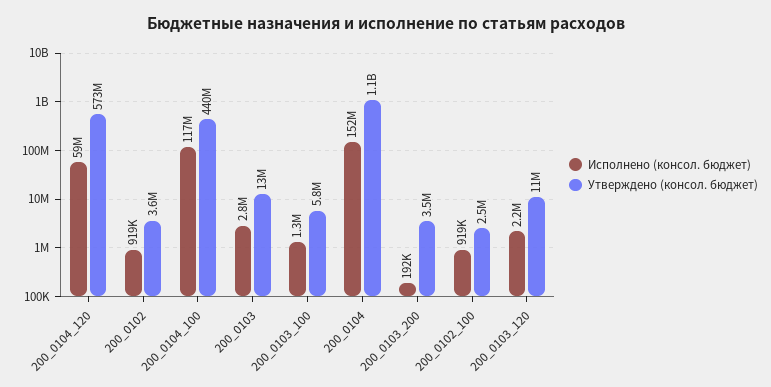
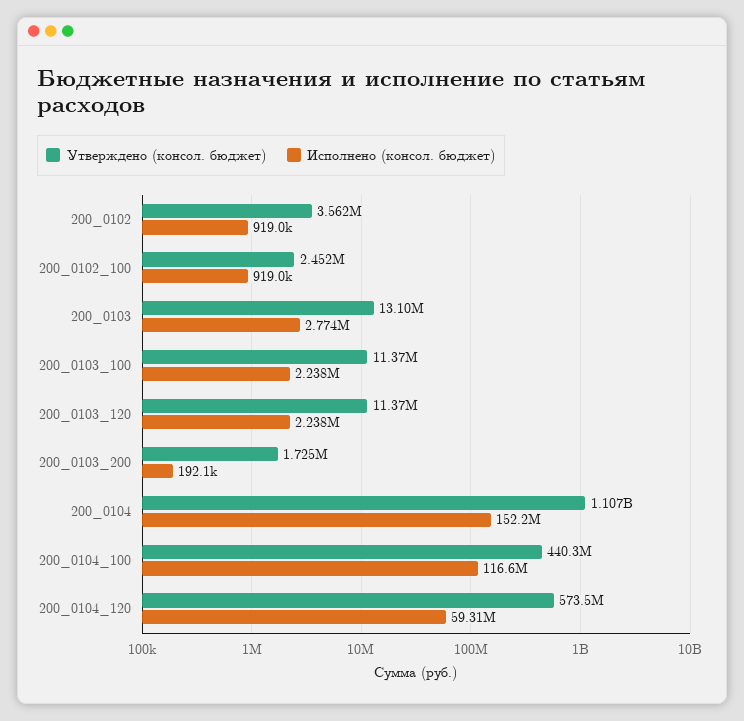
Исполнено (консол. бюджет), 200_0103_100: 1300000 -> 2238000
Утверждено (консол. бюджет), 200_0103_100: 5800000 -> 11370000
Утверждено (консол. бюджет), 200_0103_200: 3500000 -> 1725000

